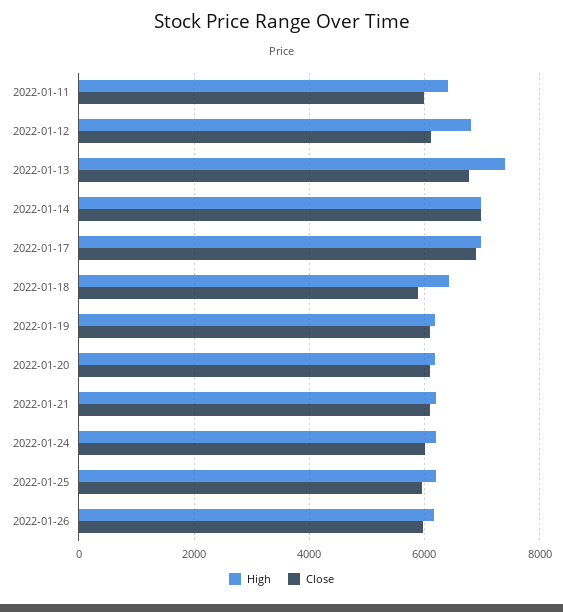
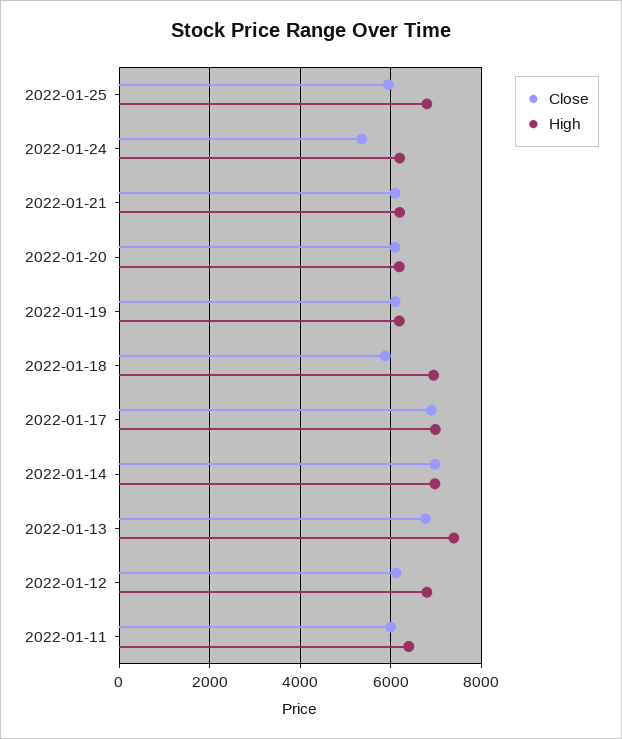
High, 2022-01-18: 6400 -> 7000
Close, 2022-01-24: 6000 -> 5400
High, 2022-01-25: 6200 -> 6800
High, 2022-01-26: 6200 -> none
Close, 2022-01-26: 6000 -> none

